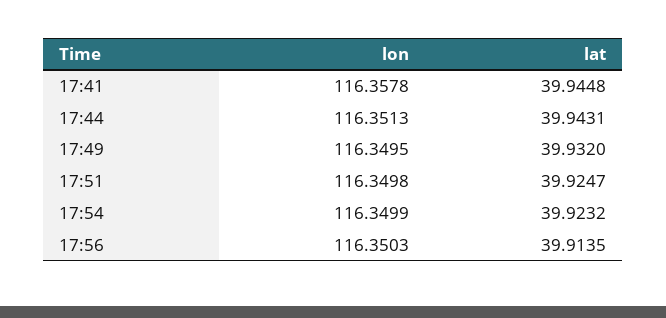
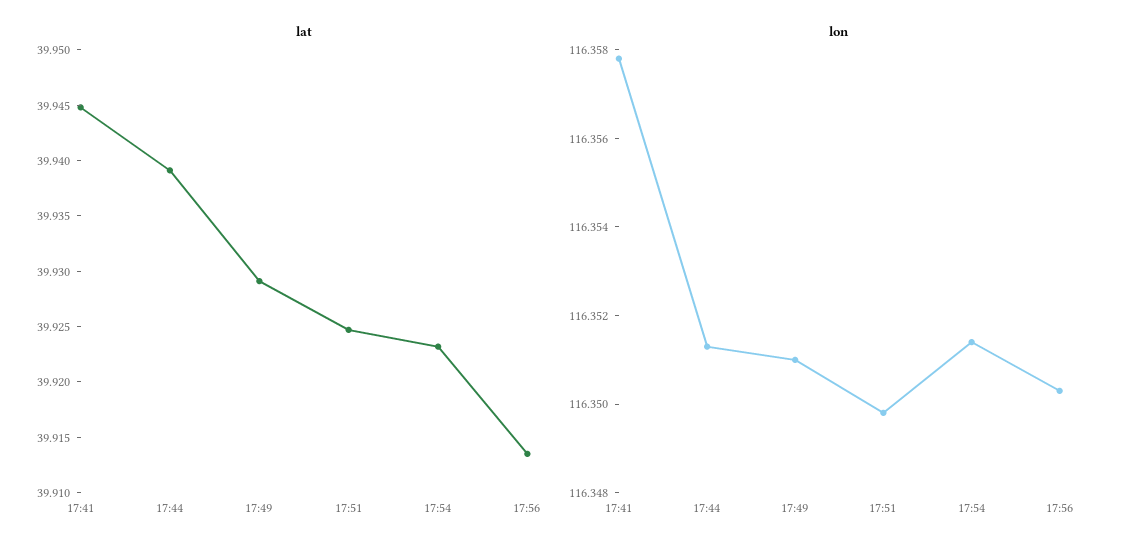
lat, 17:44: 39.9431 -> 39.939
lon, 17:49: 116.3495 -> 116.351
lat, 17:49: 39.932 -> 39.929
lon, 17:54: 116.3499 -> 116.3515

